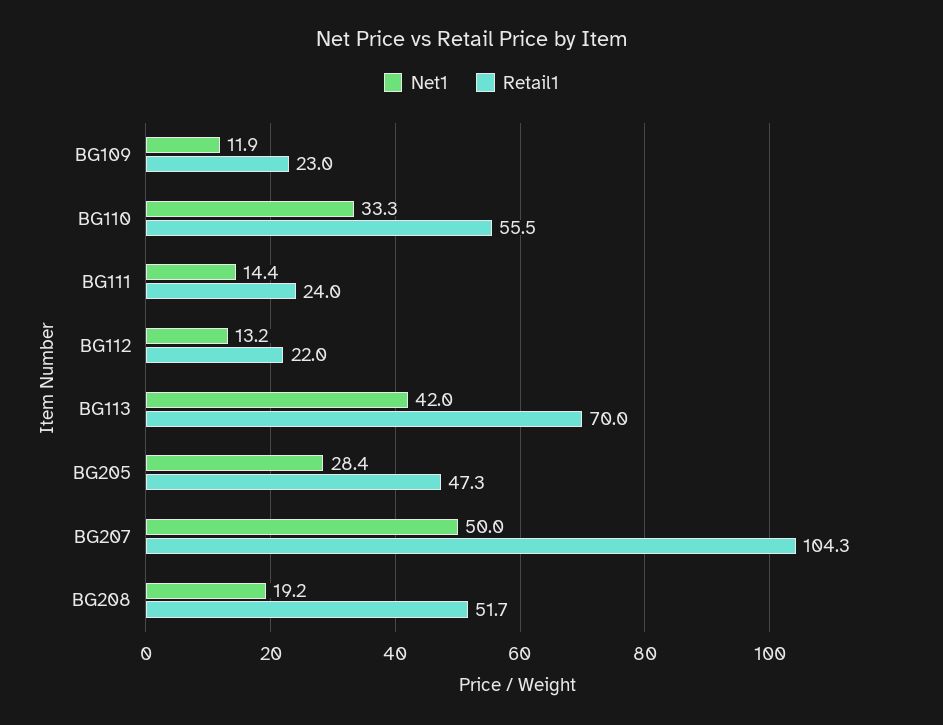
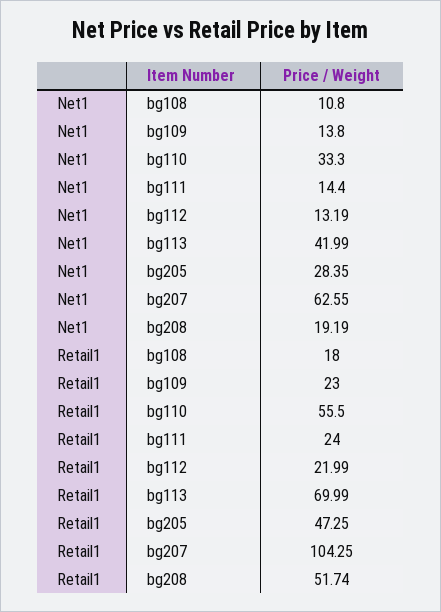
Net1, BG109: 11.9 -> 13.8
Net1, BG207: 50 -> 62.55
Net1, bg108: none -> 10.8
Retail1, bg108: none -> 18

